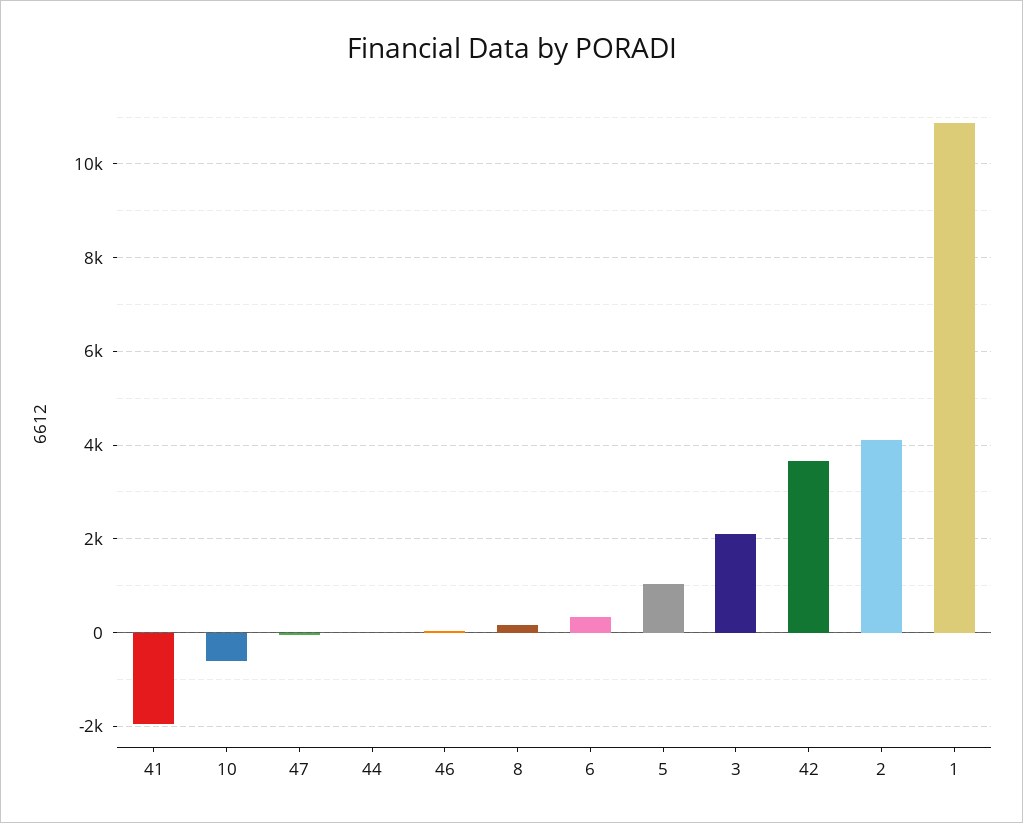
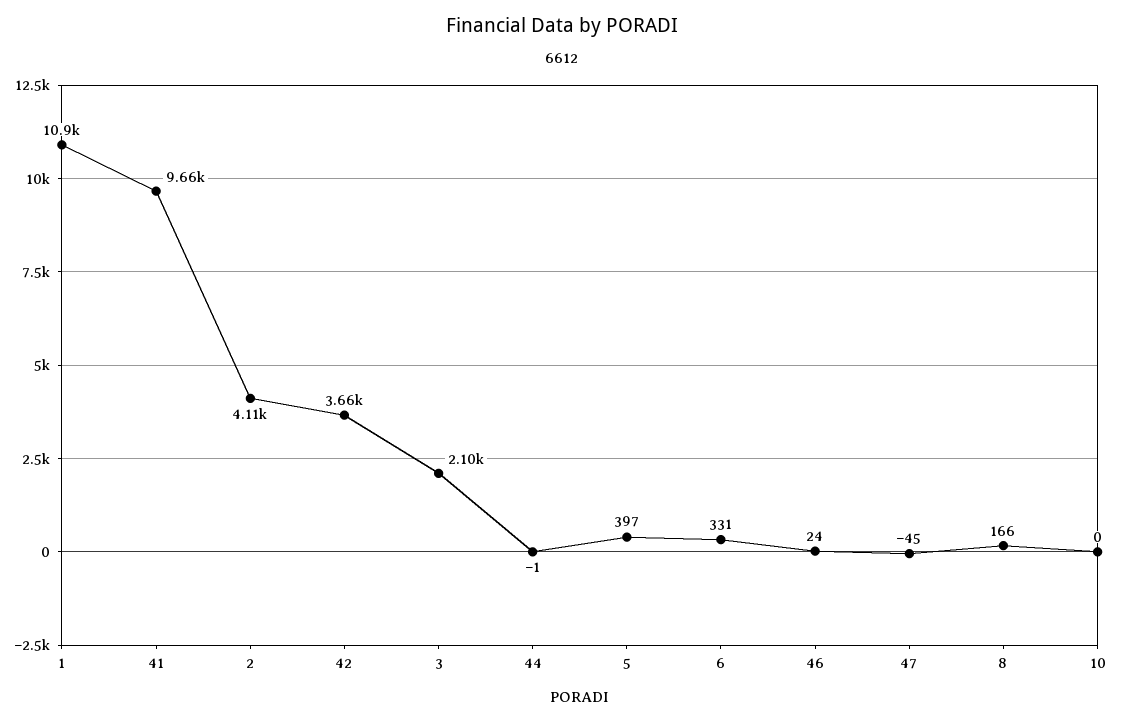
41: -2000 -> 9660
10: -600 -> 0
5: 1000 -> 397

